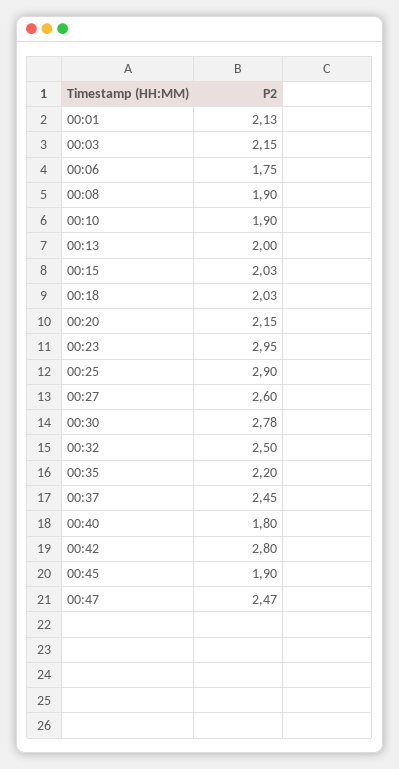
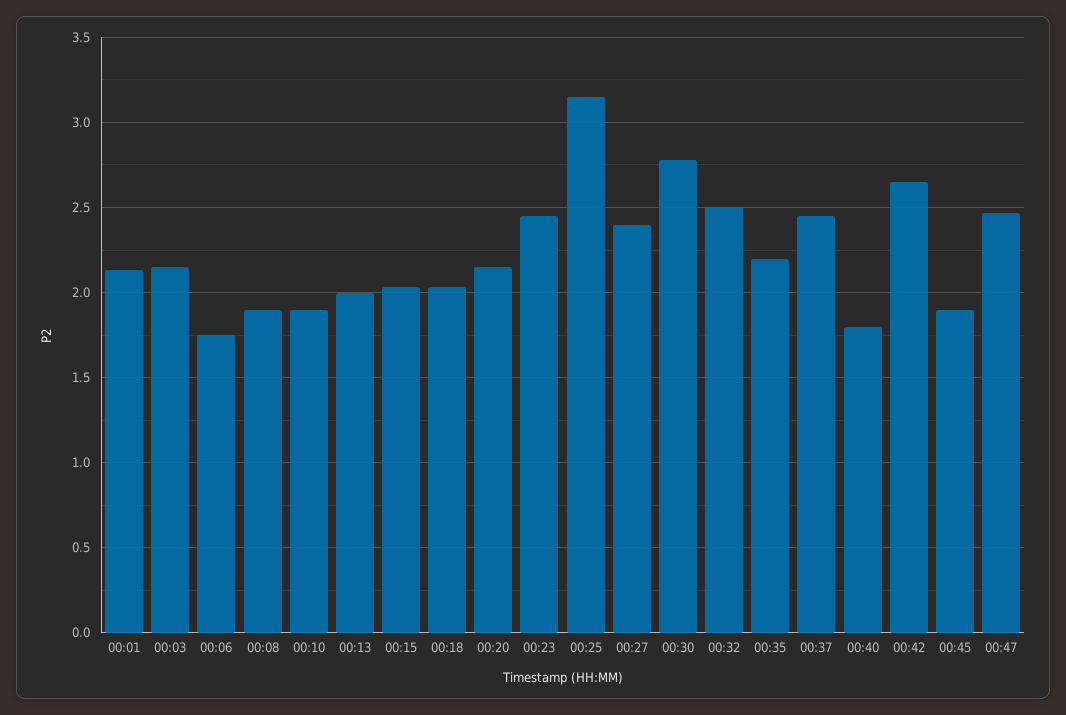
00:23: 2.95 -> 2.45
00:25: 2.9 -> 3.15
00:27: 2.6 -> 2.4
00:42: 2.8 -> 2.65

